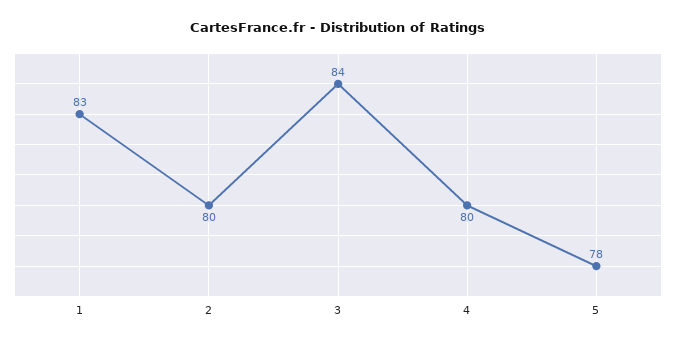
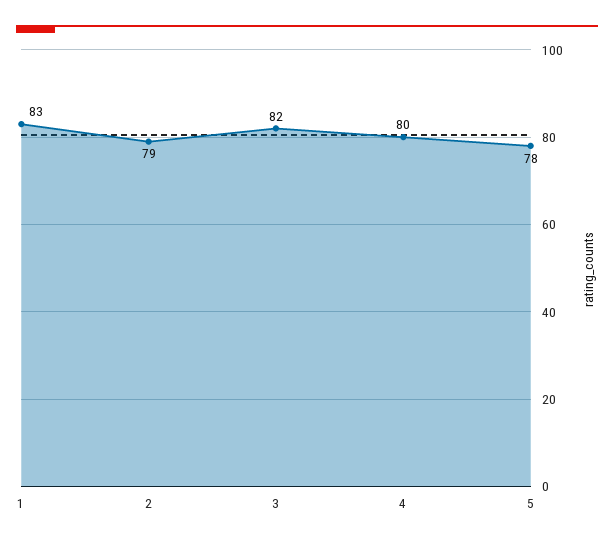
2: 80 -> 79
3: 84 -> 82

